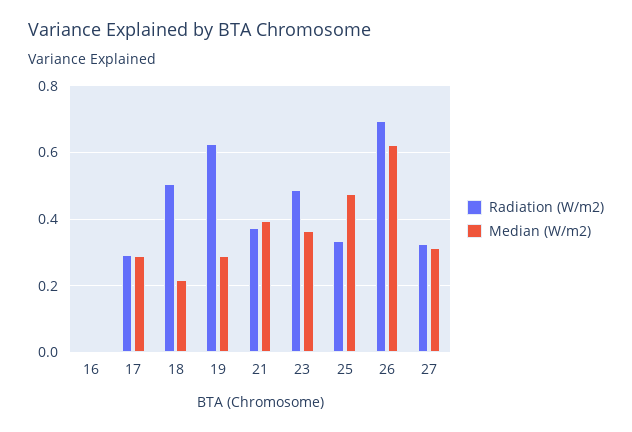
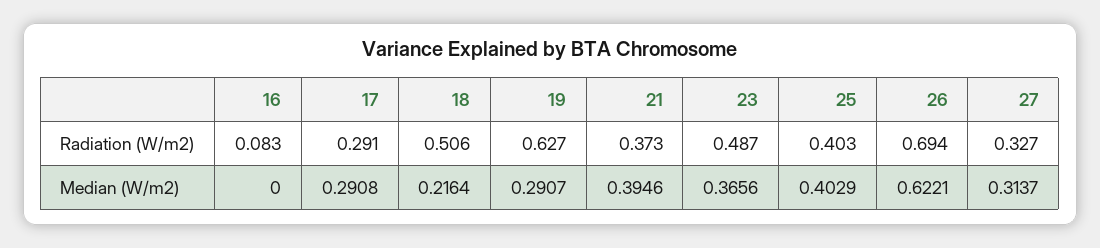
Radiation (W/m2), 16: 0 -> 0.083
Radiation (W/m2), 25: 0.34 -> 0.403
Median (W/m2), 25: 0.48 -> 0.4029

